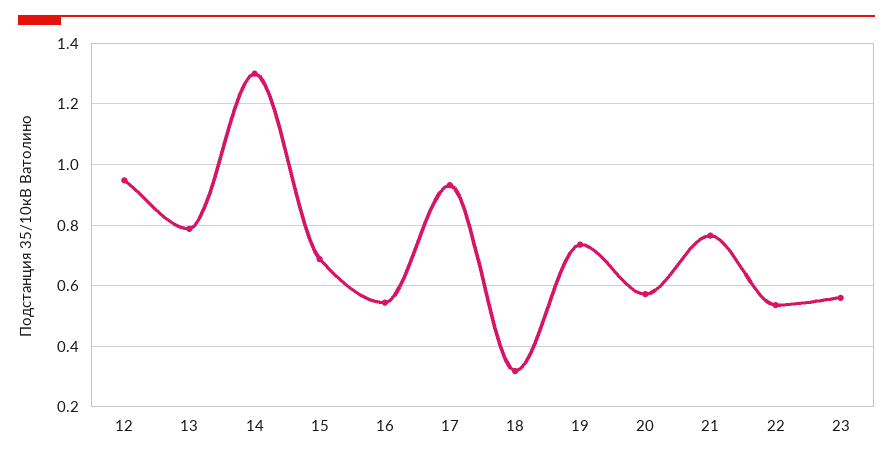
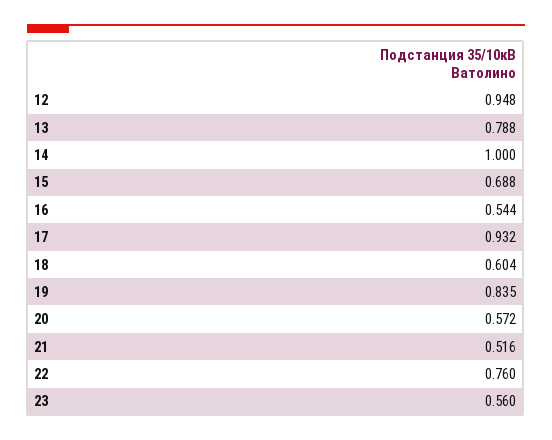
14: 1.3 -> 1
18: 0.32 -> 0.604
19: 0.74 -> 0.835
21: 0.76 -> 0.516
22: 0.54 -> 0.76

